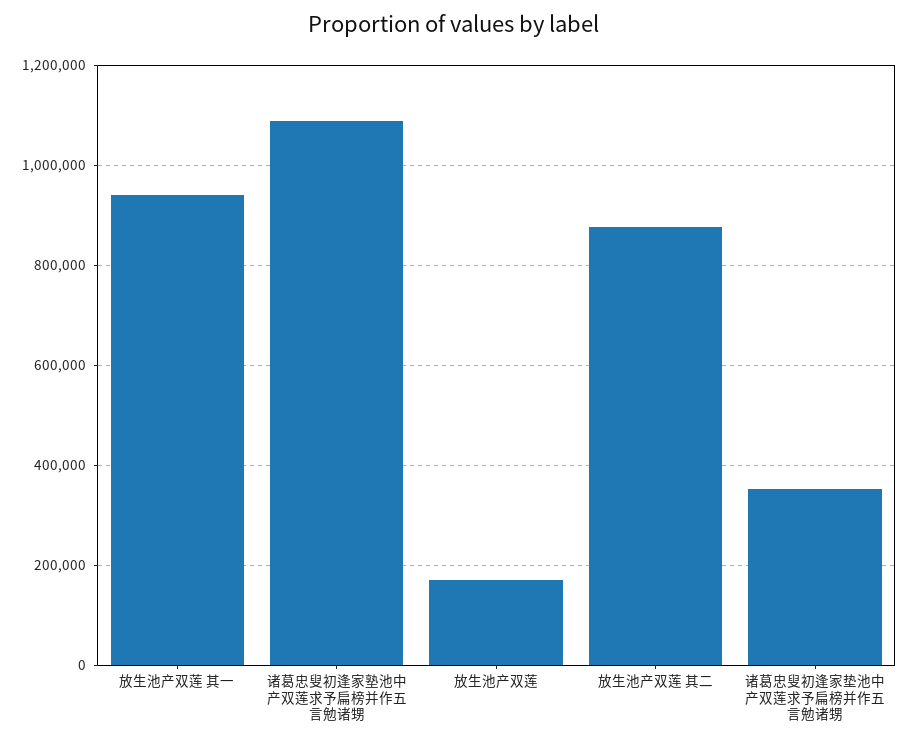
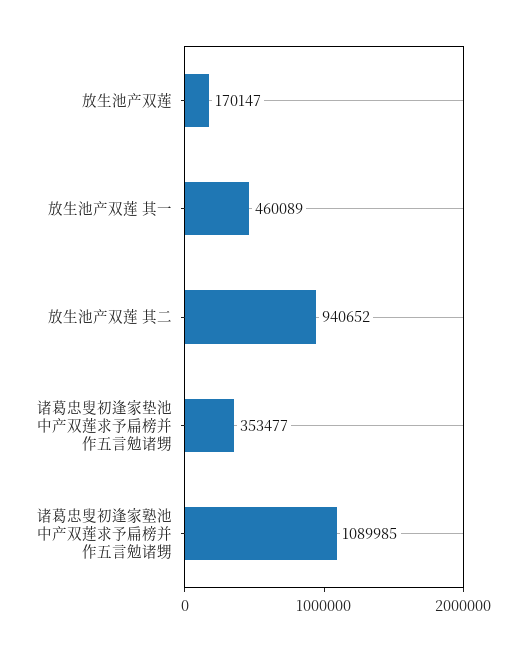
放生池产双莲 其一: 940000 -> 460089
放生池产双莲 其二: 880000 -> 940652

